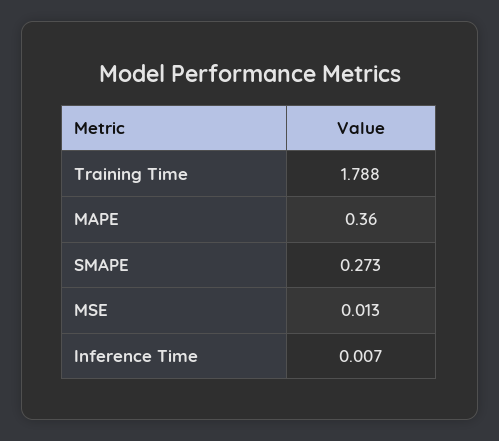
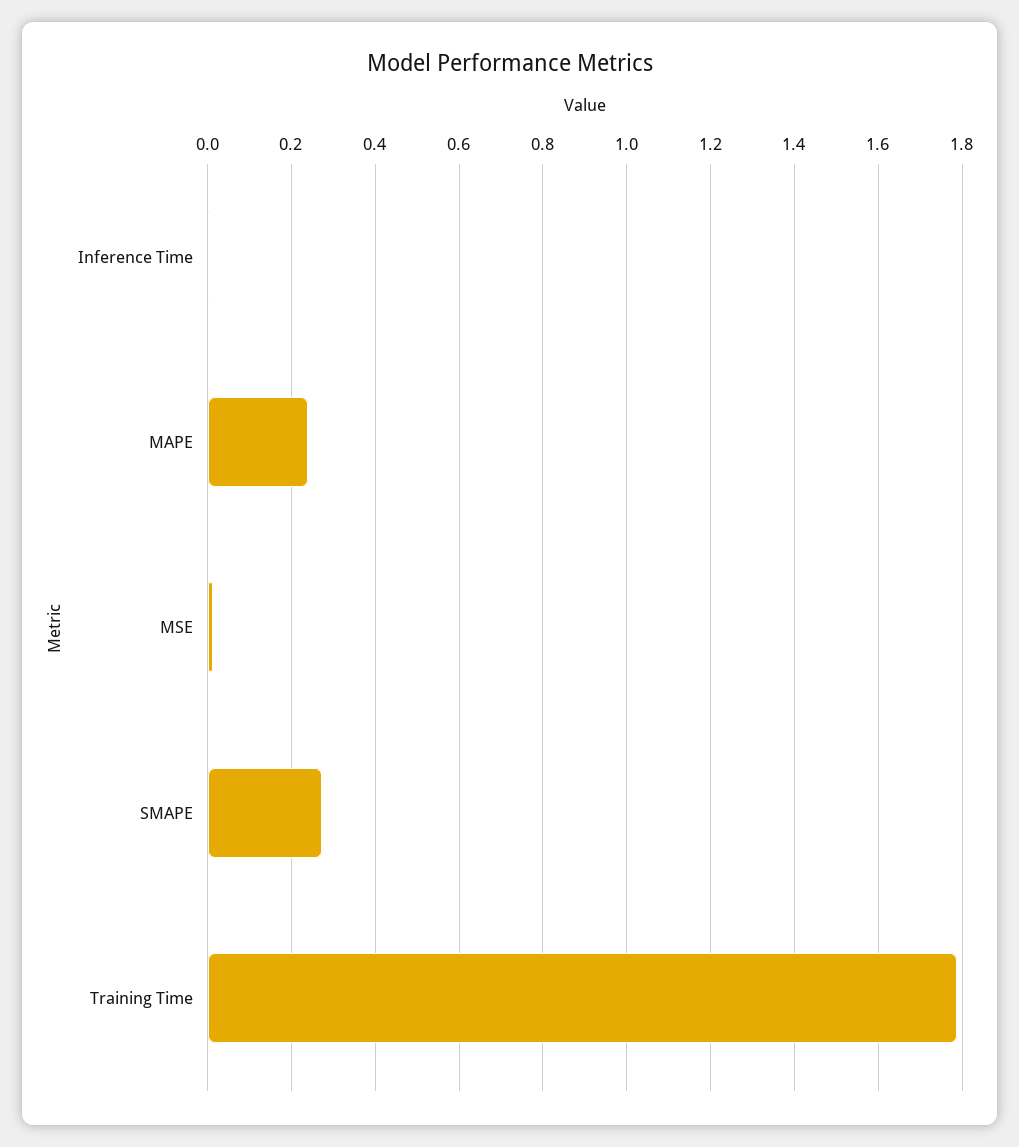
MAPE: 0.36 -> 0.24

